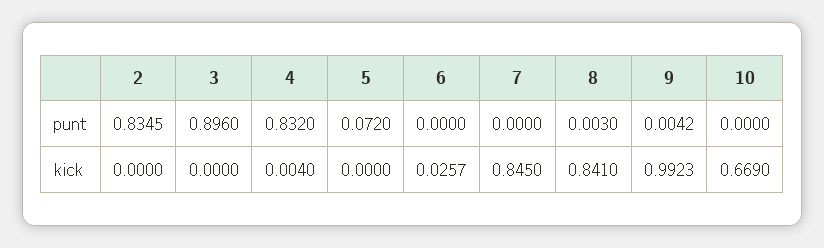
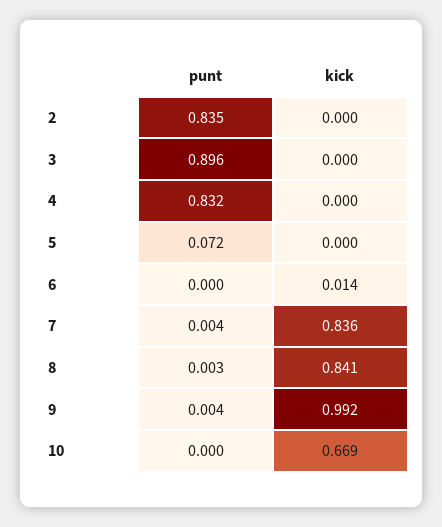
7, punt: 0 -> 0.004
4, kick: 0.004 -> 0
6, kick: 0.0257 -> 0.014
7, kick: 0.845 -> 0.836

